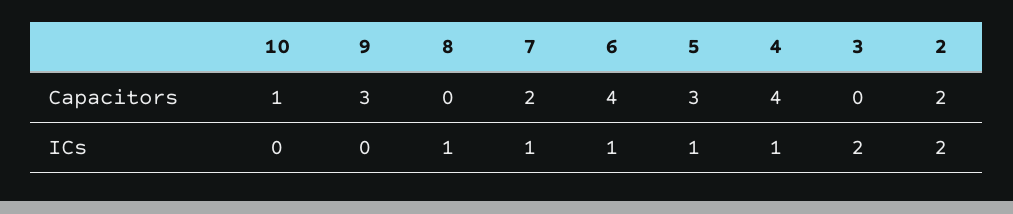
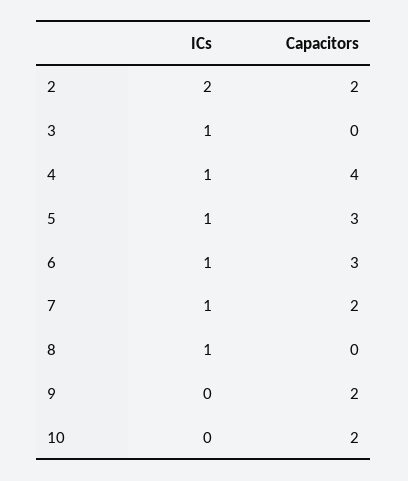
10, Capacitors: 1 -> 2
9, Capacitors: 3 -> 2
6, Capacitors: 4 -> 3
3, ICs: 2 -> 1

